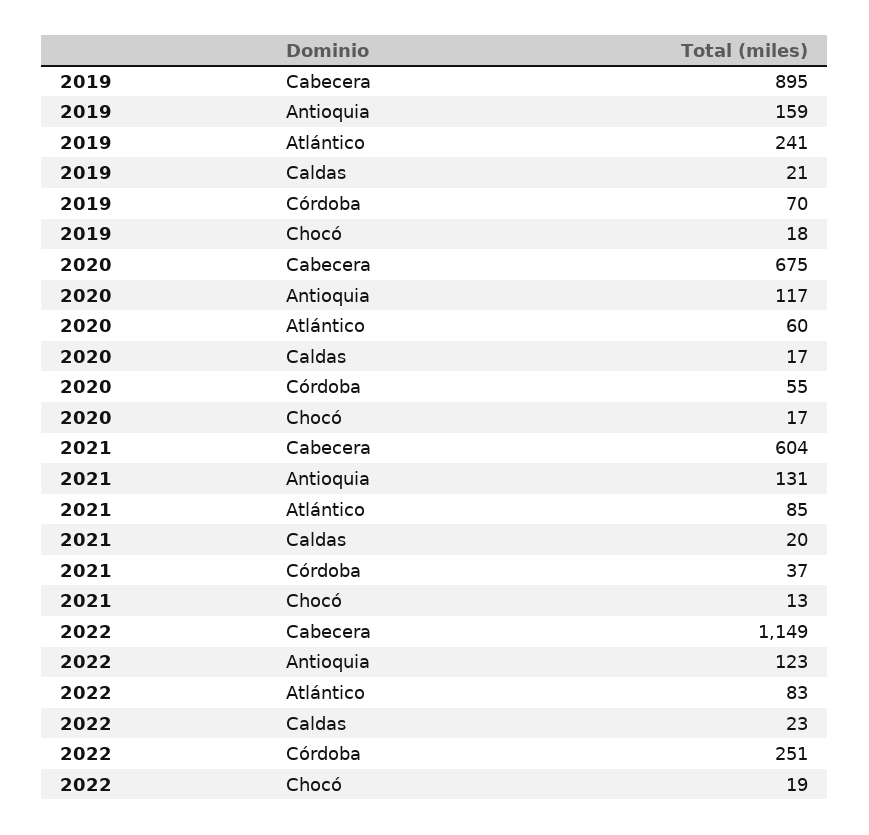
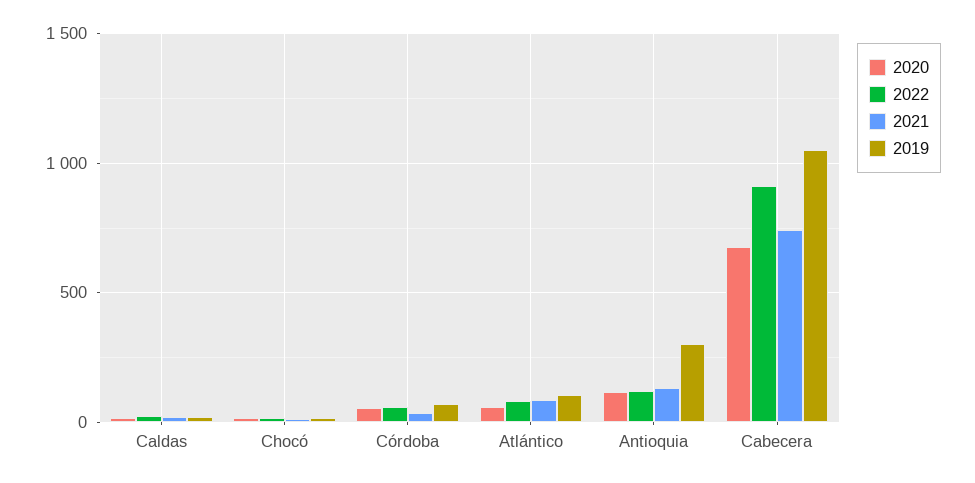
2019, Cabecera: 895 -> 1050
2019, Antioquia: 159 -> 300
2019, Atlántico: 241 -> 100
2021, Cabecera: 604 -> 750
2022, Cabecera: 1149 -> 900
2022, Córdoba: 251 -> 50

